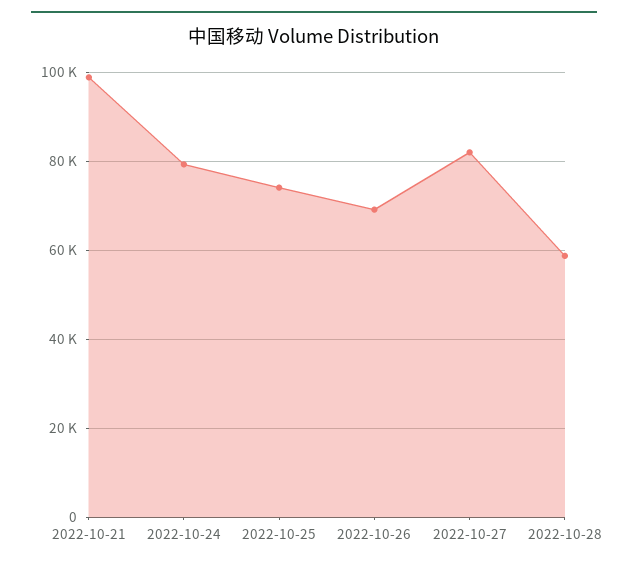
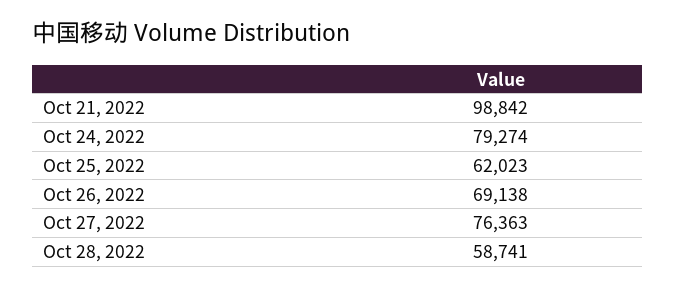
2022-10-25: 74000 -> 62023
2022-10-27: 82000 -> 76363

